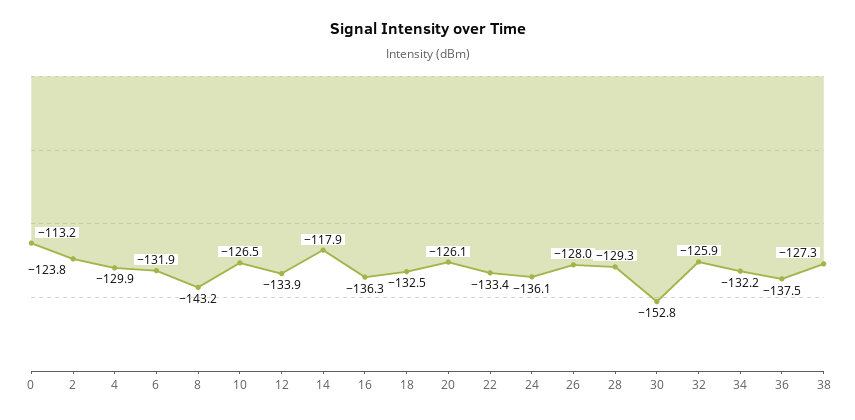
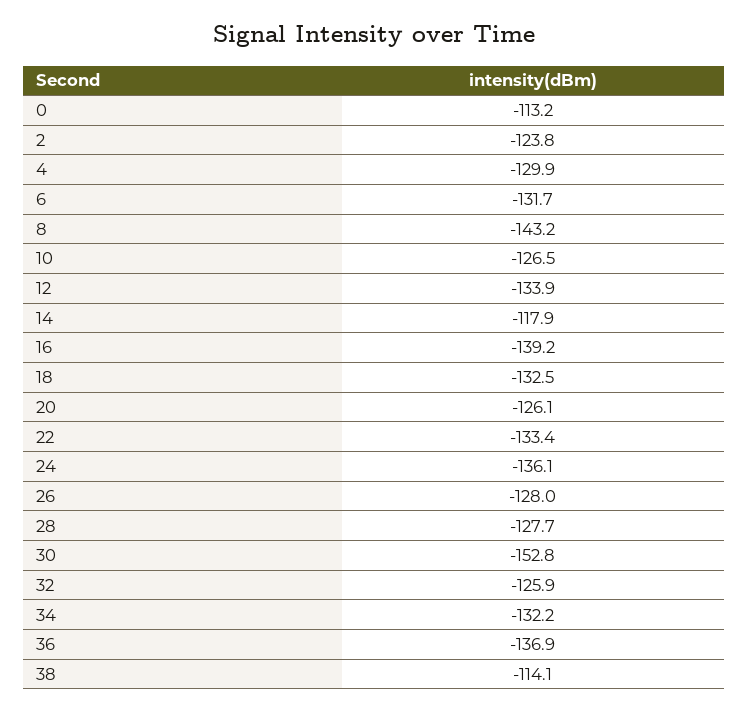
6: -131.9 -> -131.7
16: -136.3 -> -139.2
28: -129.3 -> -127.7
36: -137.5 -> -136.9
38: -127.3 -> -114.1

